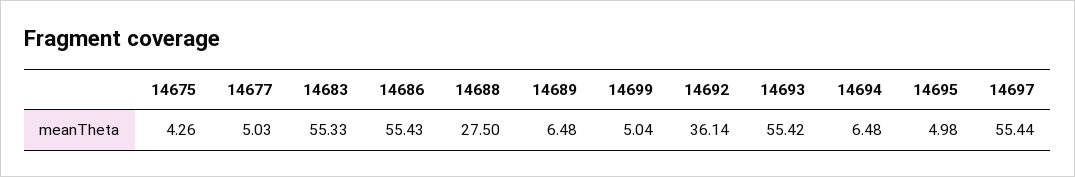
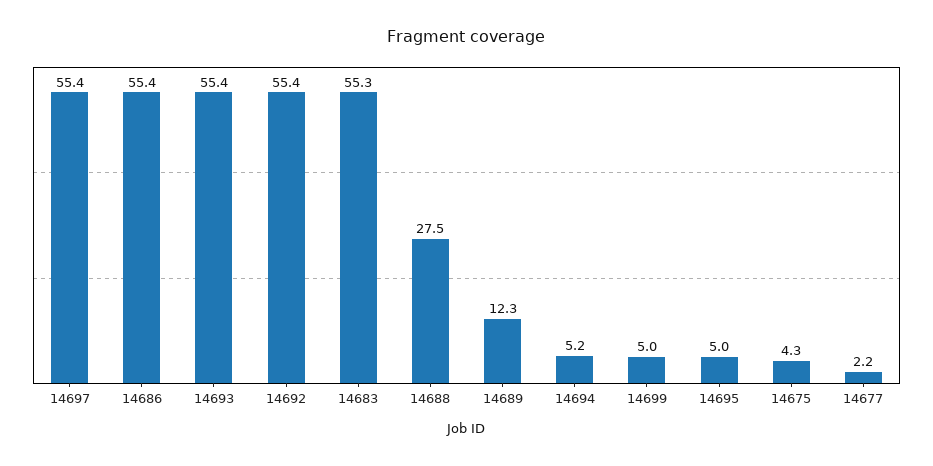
14677: 5.03 -> 2.2
14689: 6.48 -> 12.3
14692: 36.14 -> 55.4
14694: 6.48 -> 5.2

